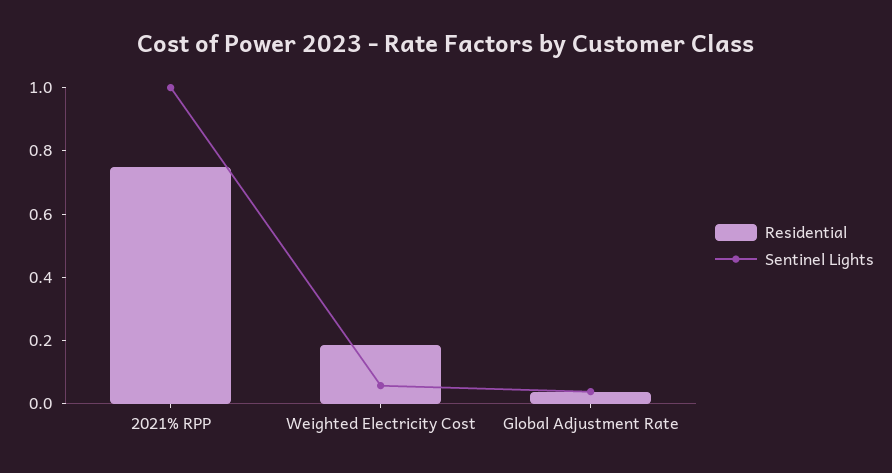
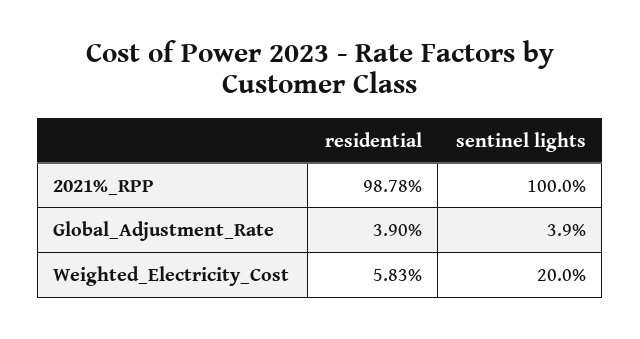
Residential, 2021% RPP: 0.75 -> 0.9878
Residential, Weighted Electricity Cost: 0.2 -> 0.0583
Sentinel Lights, Weighted Electricity Cost: 0.05 -> 0.2

